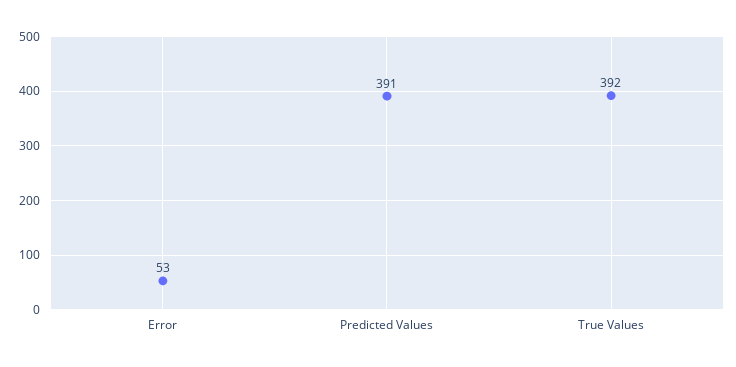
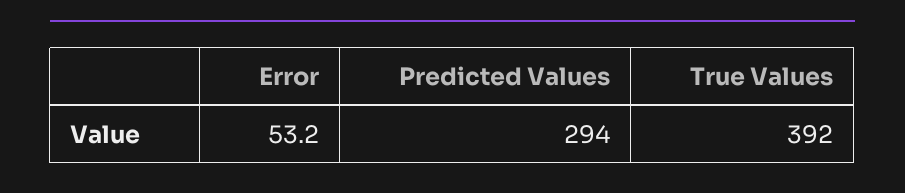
Predicted Values: 391 -> 294

